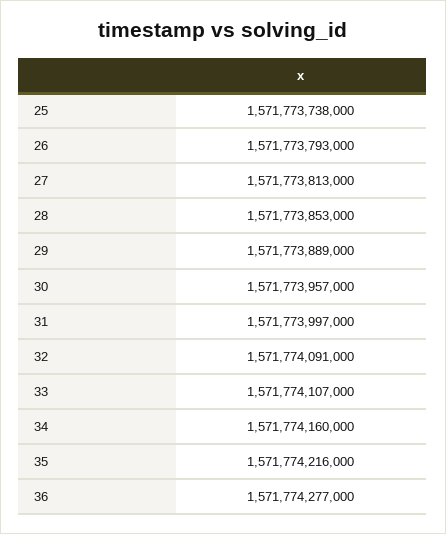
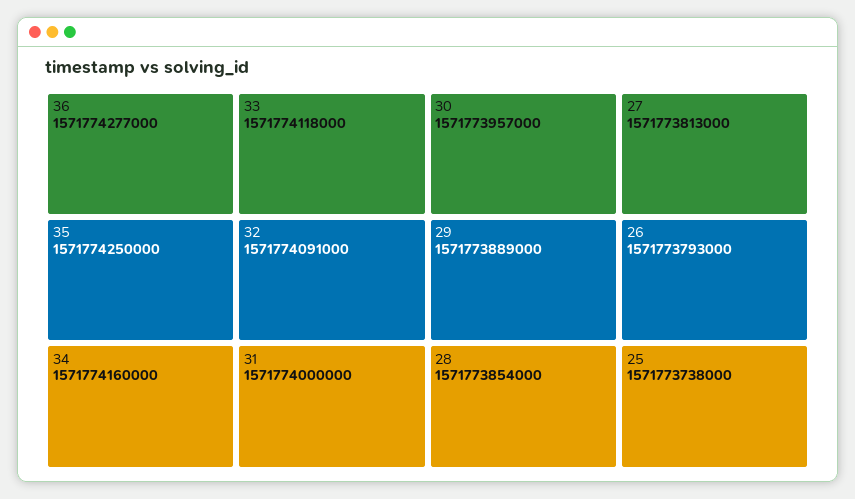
28: 1571773853000 -> 1571773854000
31: 1571773997000 -> 1571774000000
33: 1571774107000 -> 1571774118000
35: 1571774216000 -> 1571774250000

